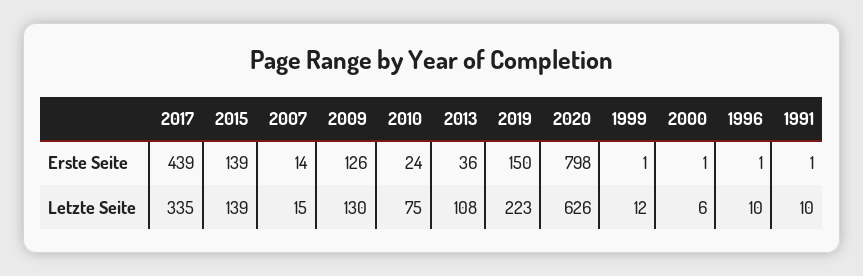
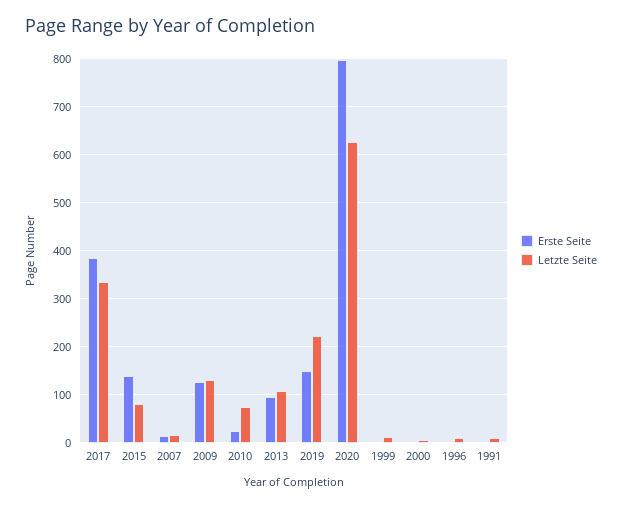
Erste Seite, 2017: 439 -> 380
Erste Seite, 2013: 36 -> 100
Letzte Seite, 2015: 139 -> 80

